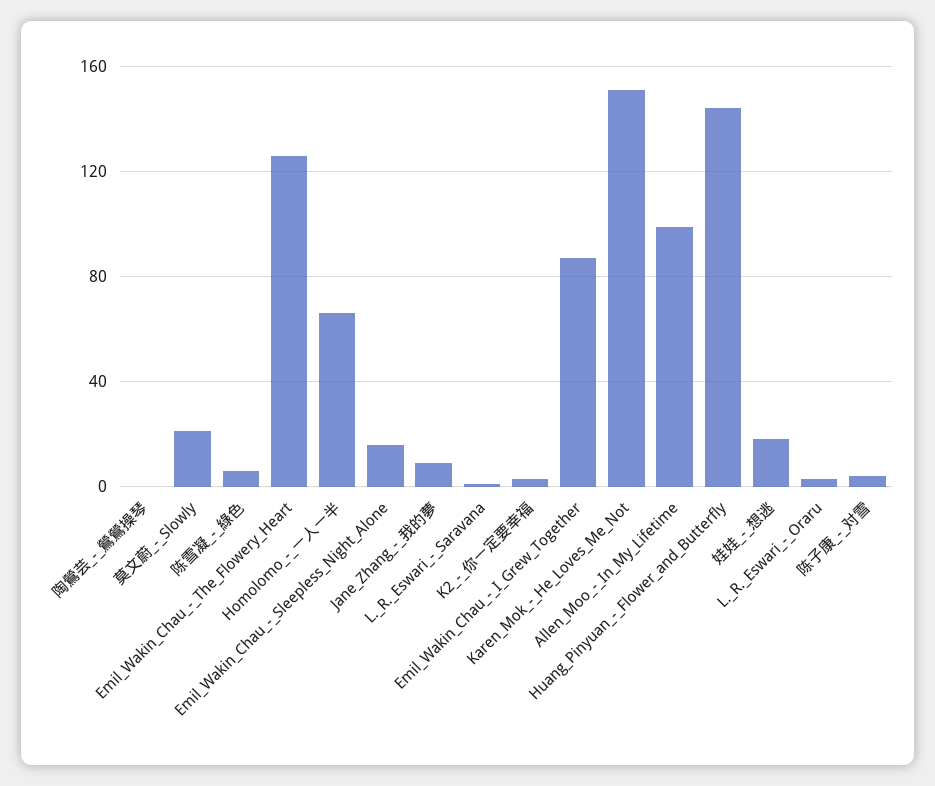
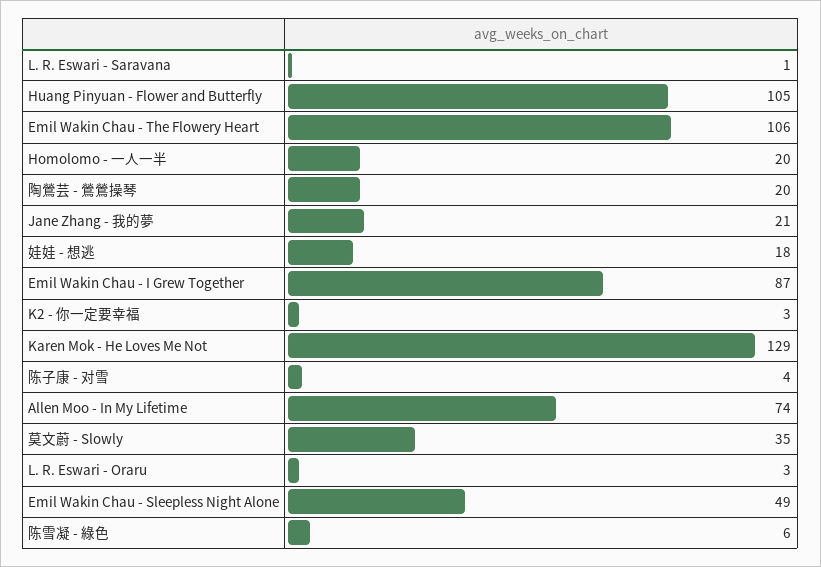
陶鶯芸_-_鶯鶯操琴: 0 -> 20
莫文蔚_-_Slowly: 20 -> 35
Emil_Wakin_Chau_-_The_Flowery_Heart: 125 -> 106
Homolomo_-_一人一半: 65 -> 20
Emil_Wakin_Chau_-_Sleepless_Night_Alone: 15 -> 49
Jane_Zhang_-_我的夢: 10 -> 21
Karen_Mok_-_He_Loves_Me_Not: 150 -> 129
Allen_Moo_-_In_My_Lifetime: 100 -> 74
Huang_Pinyuan_-_Flower_and_Butterfly: 145 -> 105

